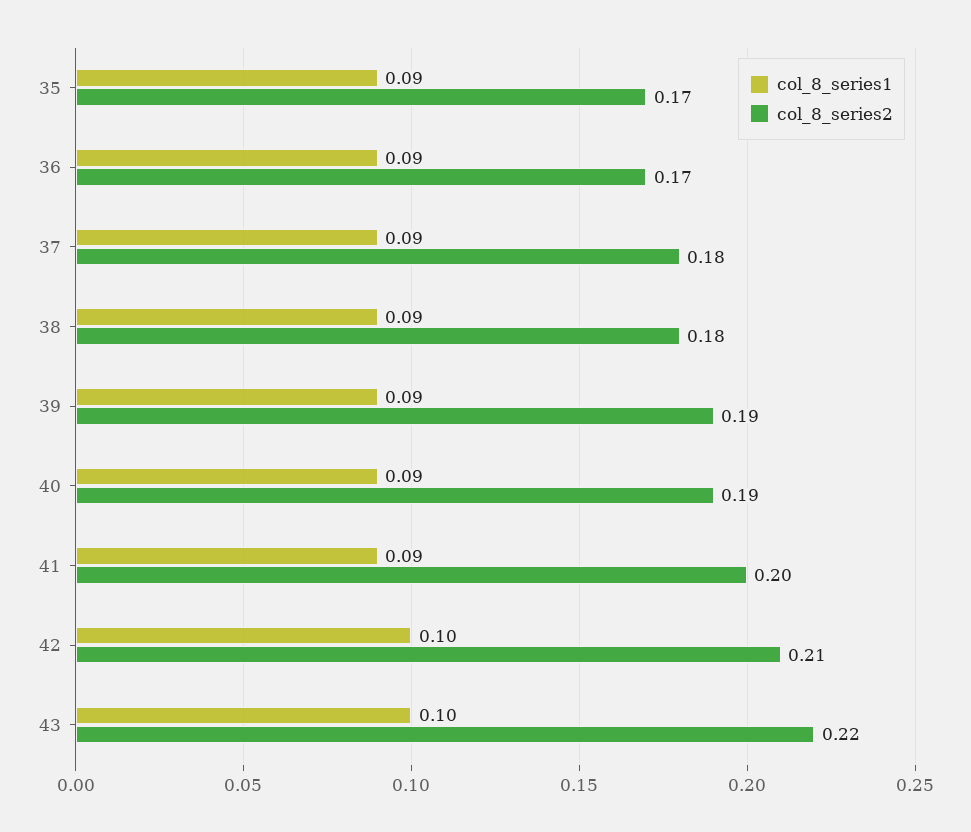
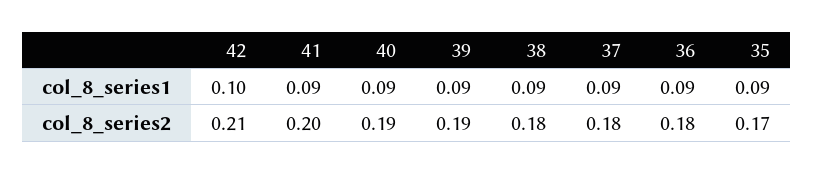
col_8_series2, 36: 0.17 -> 0.18
col_8_series1, 43: 0.1 -> none
col_8_series2, 43: 0.22 -> none

